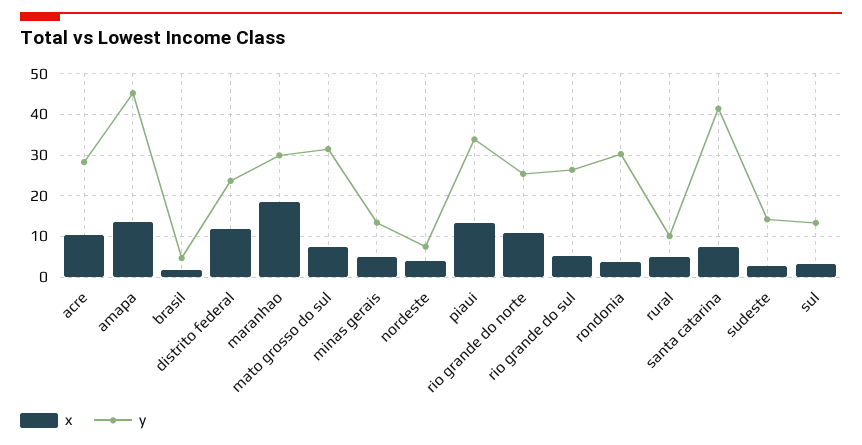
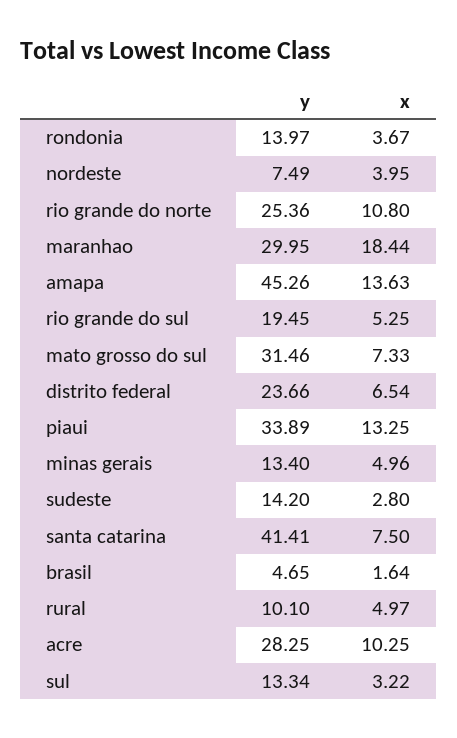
x, distrito federal: 12 -> 6.54
y, rio grande do sul: 26 -> 19.45
y, rondonia: 30 -> 13.97

